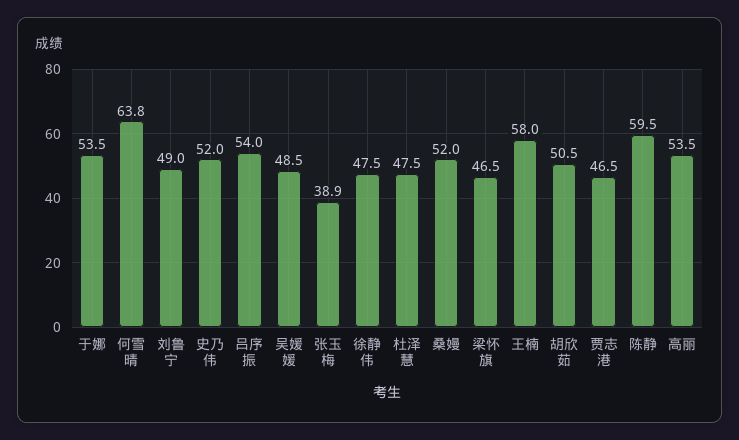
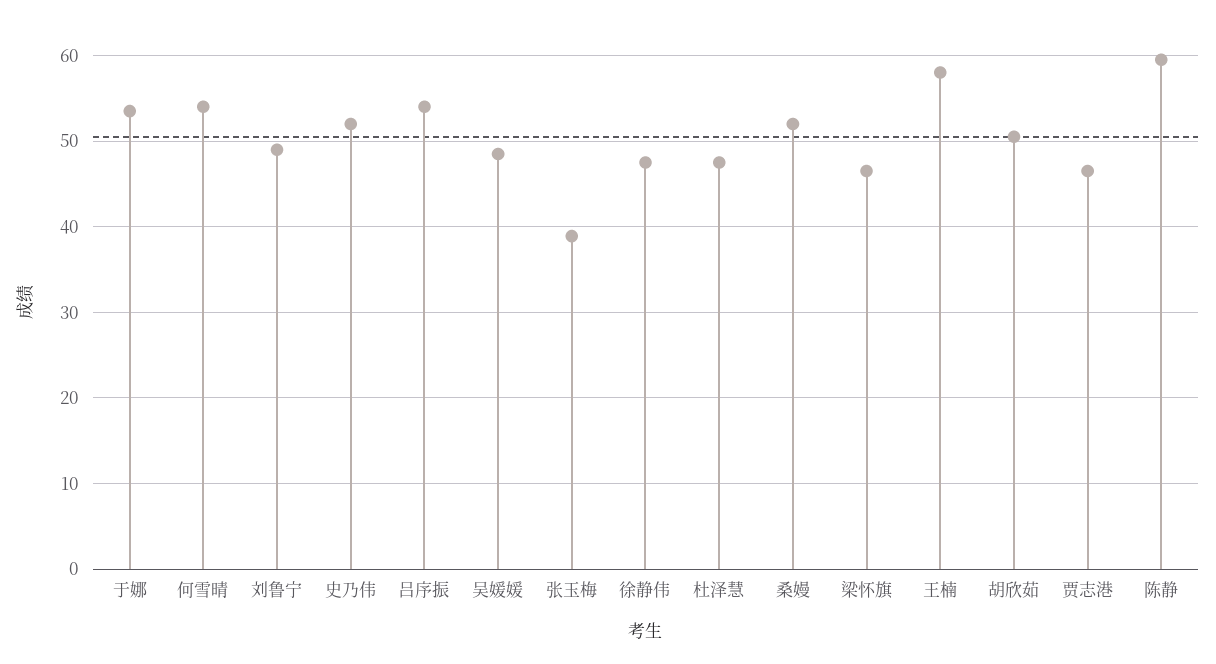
何雪晴: 63.8 -> 54
高丽: 53.5 -> none

